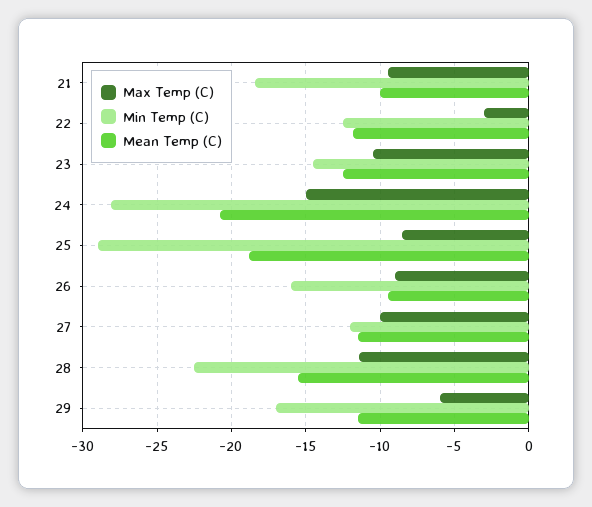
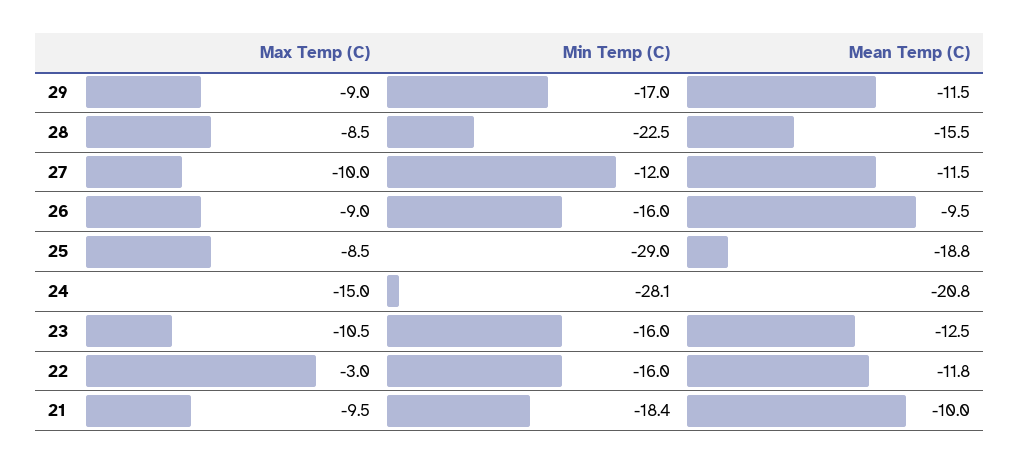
Min Temp (C), 22: -12.5 -> -16
Min Temp (C), 23: -14.5 -> -16
Max Temp (C), 28: -11.5 -> -8.5
Max Temp (C), 29: -6 -> -9

